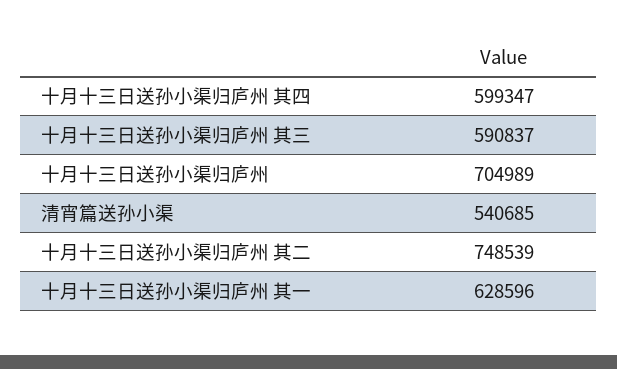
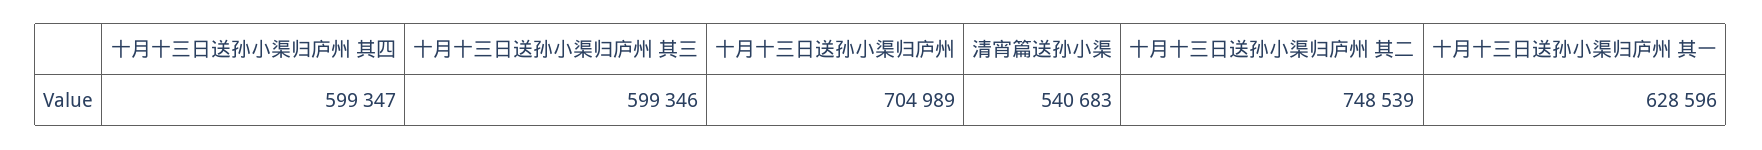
十月十三日送孙小渠归庐州 其三: 590837 -> 599346
清宵篇送孙小渠: 540685 -> 540683

